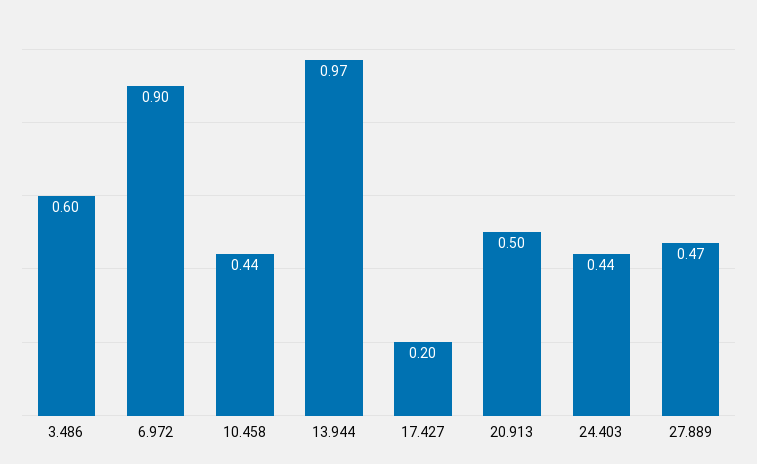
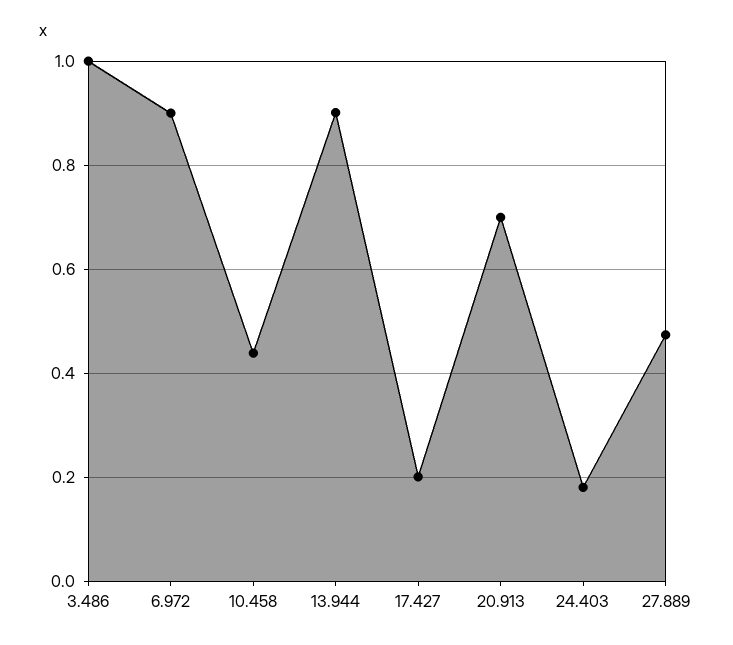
3.486: 0.6 -> 1
13.944: 0.97 -> 0.9
20.913: 0.5 -> 0.7
24.403: 0.44 -> 0.18

